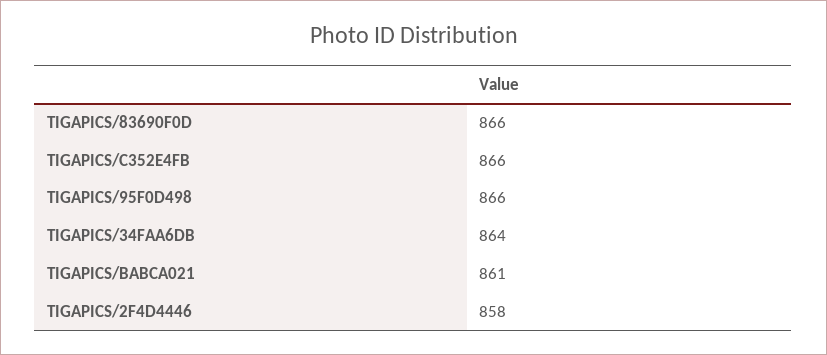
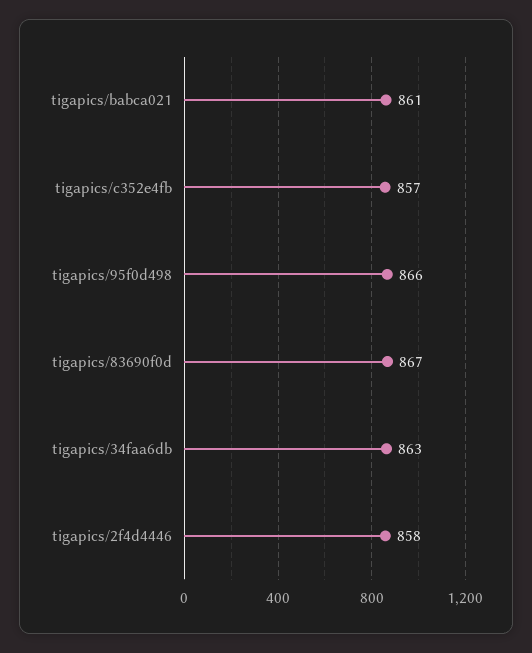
TIGAPICS/83690F0D: 866 -> 867
TIGAPICS/C352E4FB: 866 -> 857
TIGAPICS/34FAA6DB: 864 -> 863

